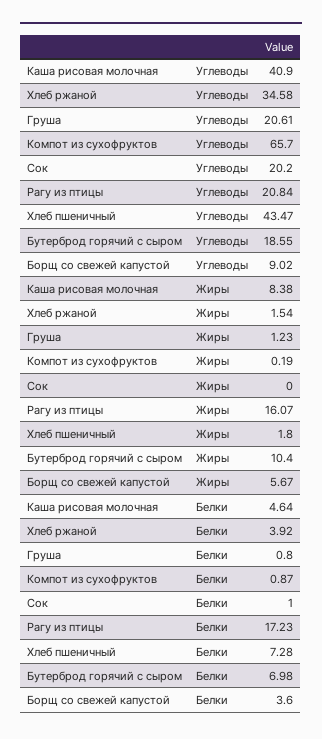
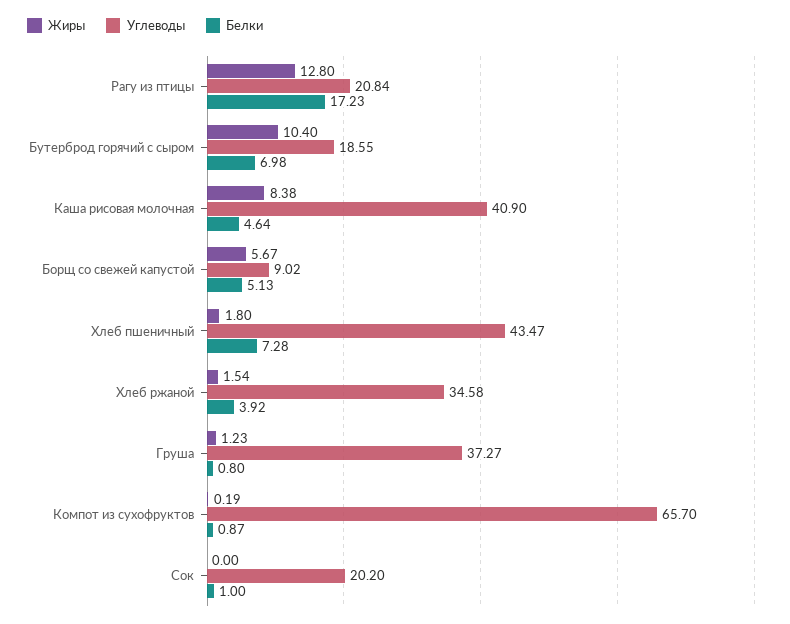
Углеводы, Груша: 20.61 -> 37.27
Жиры, Рагу из птицы: 16.07 -> 12.8
Белки, Борщ со свежей капустой: 3.6 -> 5.13

